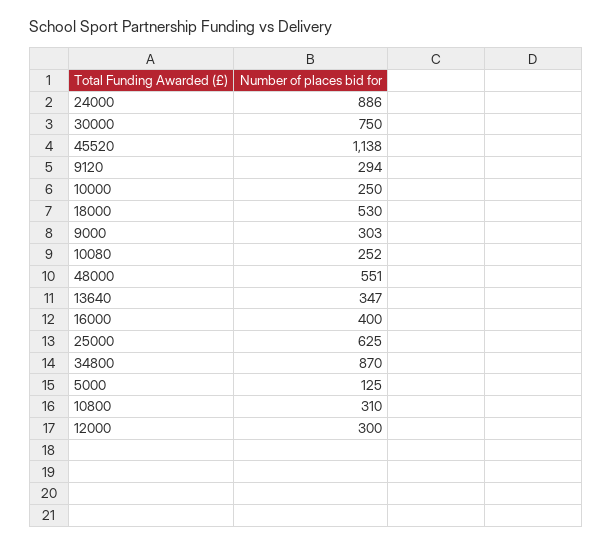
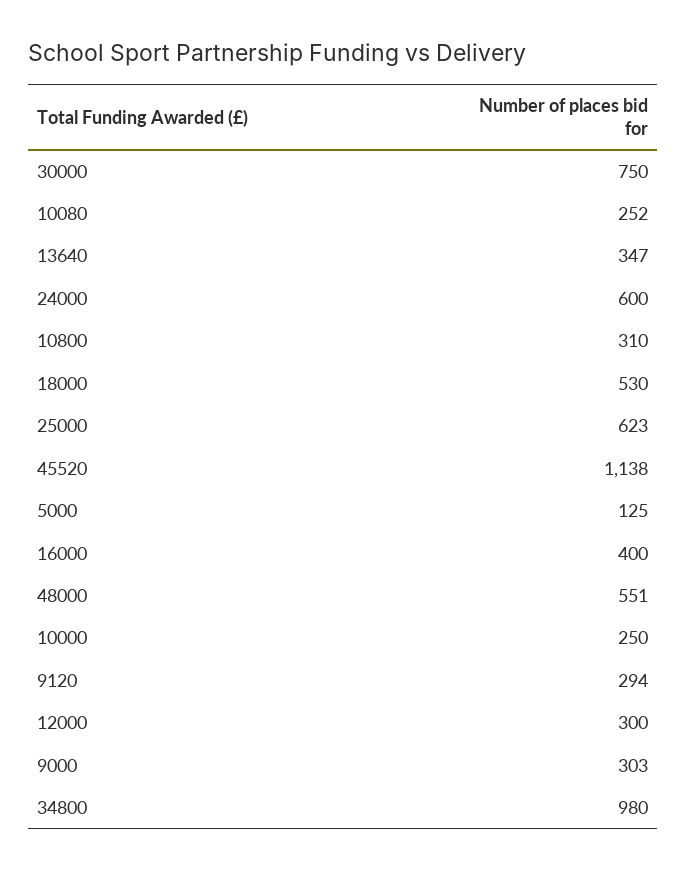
24000: 886 -> 600
25000: 625 -> 623
34800: 870 -> 980

